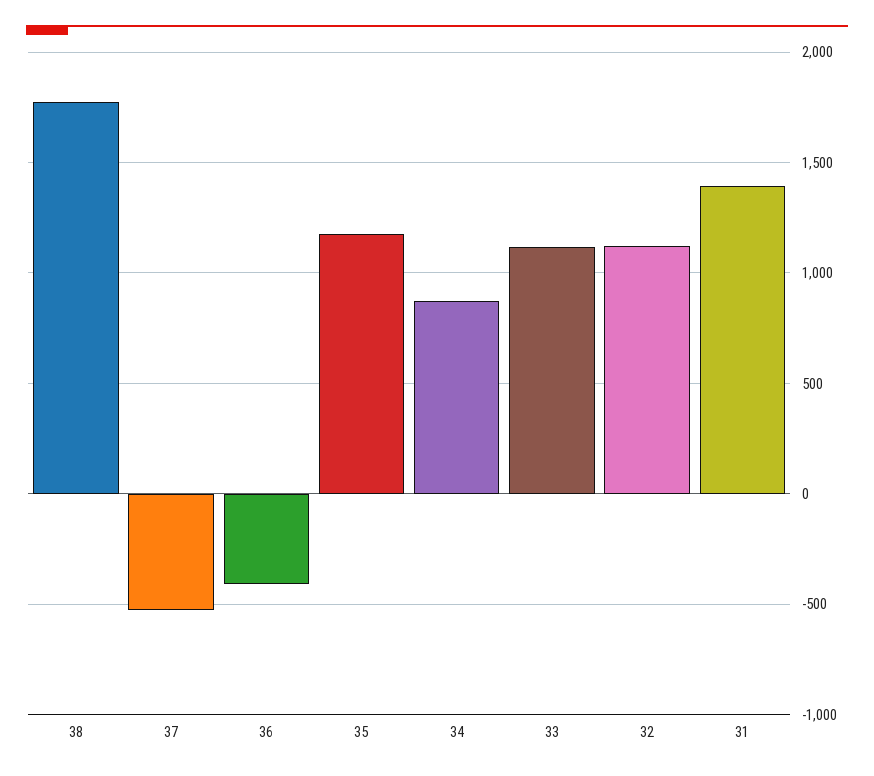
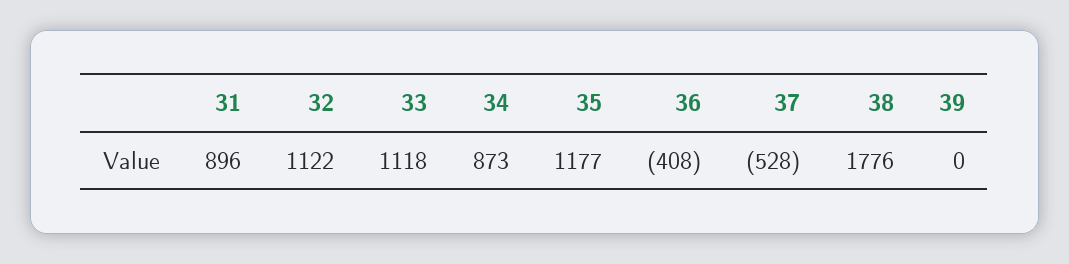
31: 1400 -> 896
39: none -> 0

